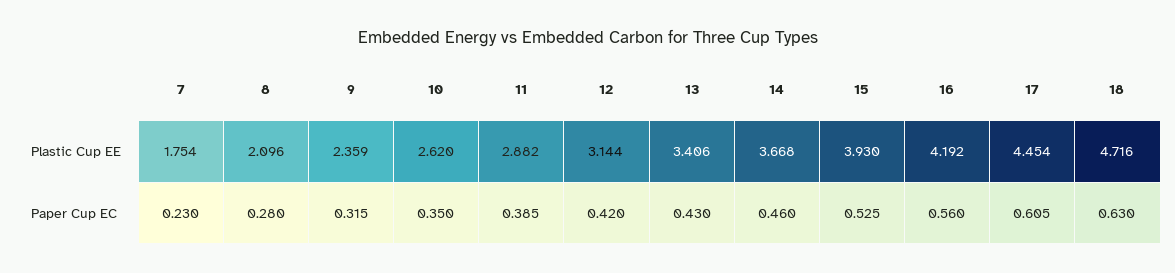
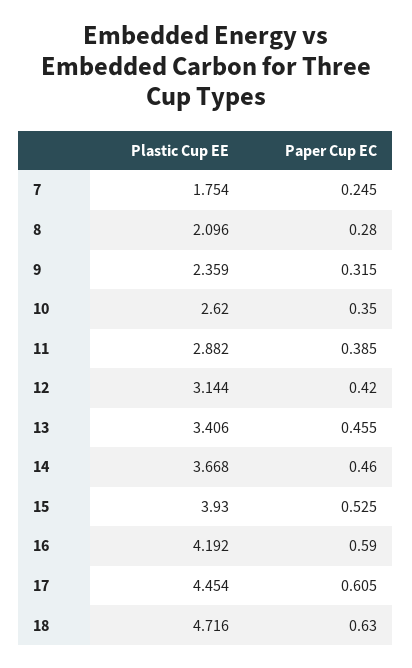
7, Paper Cup EC: 0.23 -> 0.245
13, Paper Cup EC: 0.43 -> 0.455
16, Paper Cup EC: 0.56 -> 0.59

